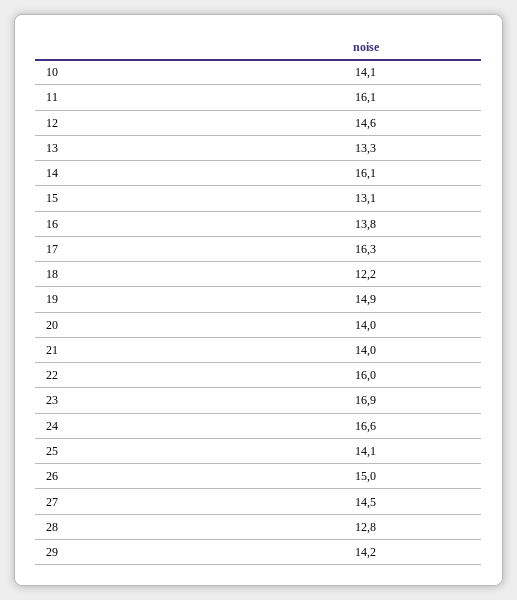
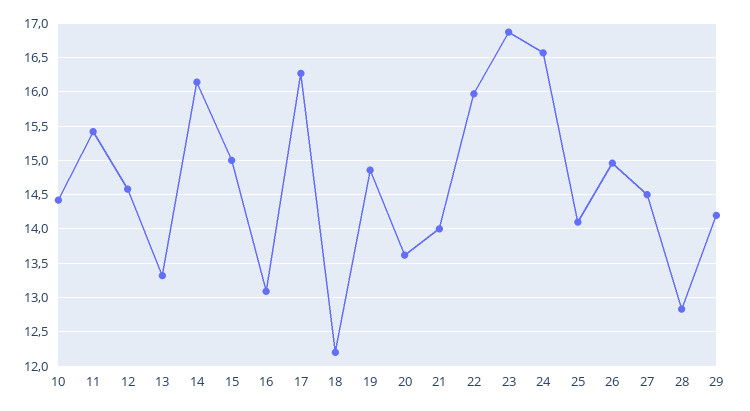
10: 14.1 -> 14.4
11: 16.1 -> 15.4
15: 13.1 -> 15
16: 13.8 -> 13.1
20: 14 -> 13.6

